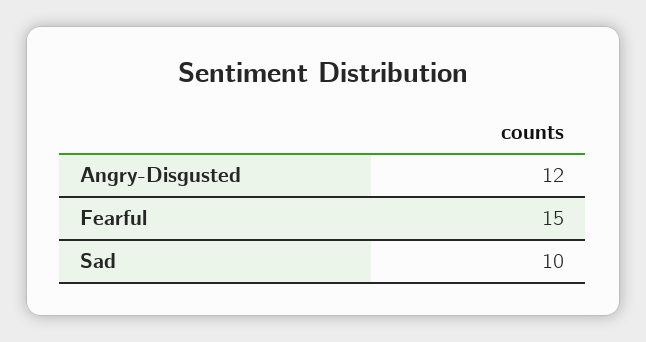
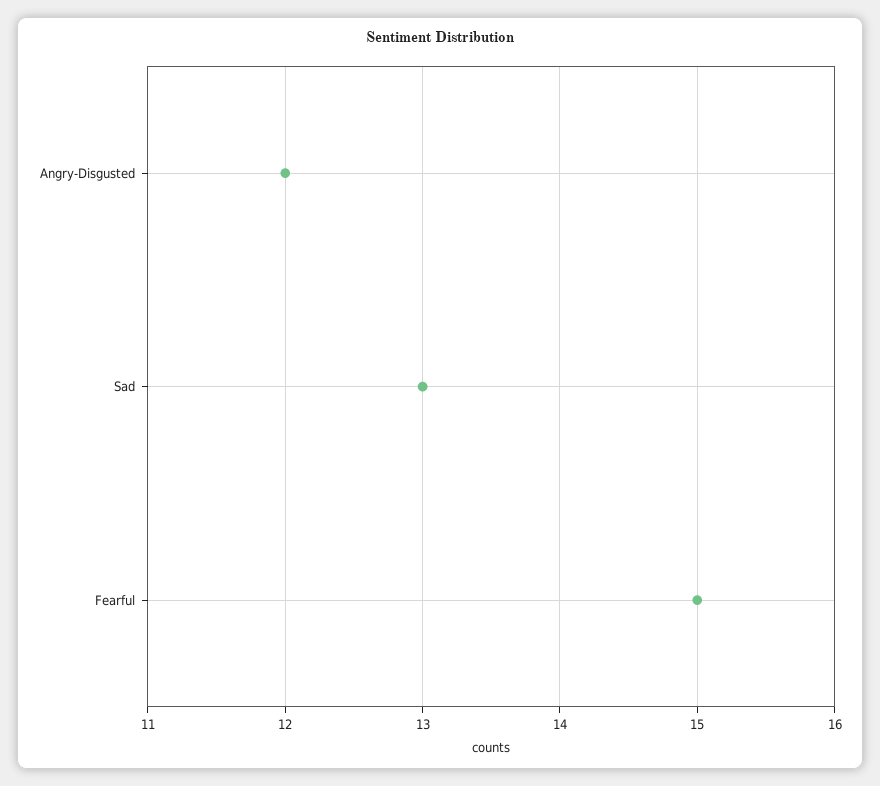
Sad: 10 -> 13

